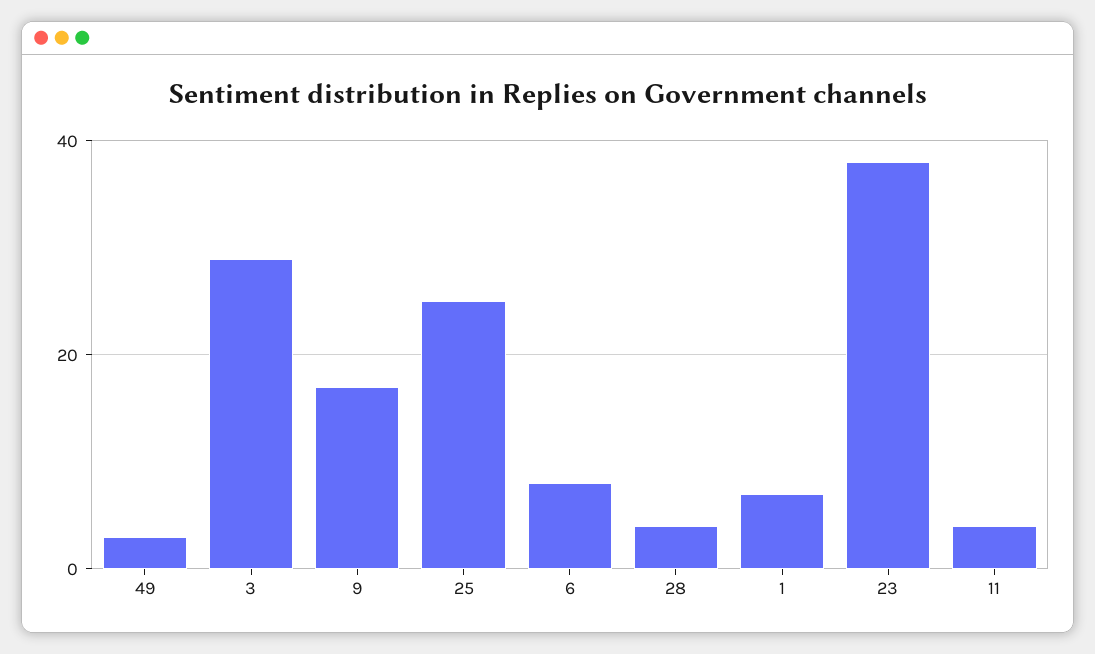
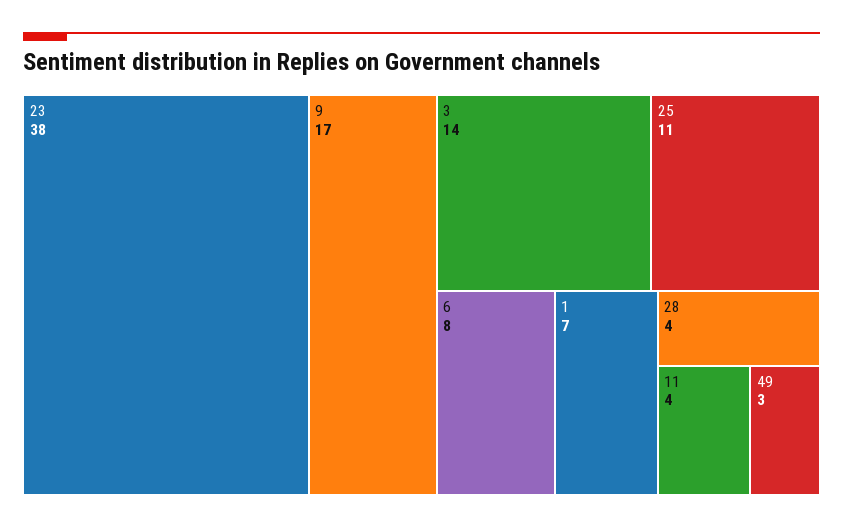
3: 30 -> 14
25: 25 -> 11

